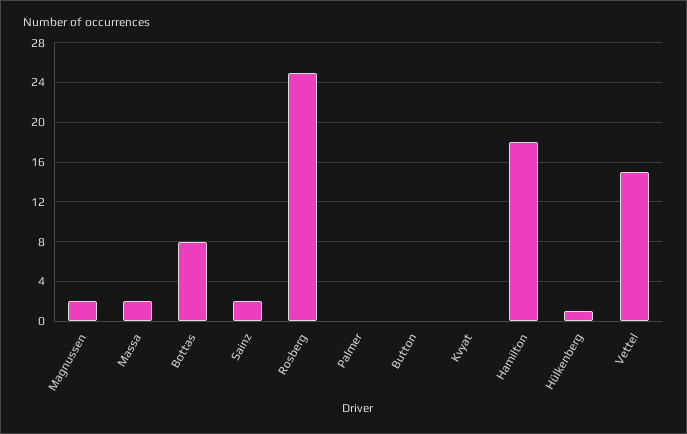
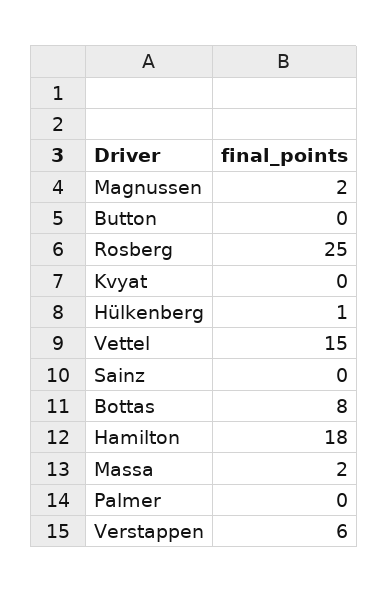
Sainz: 2 -> 0
Verstappen: none -> 6

